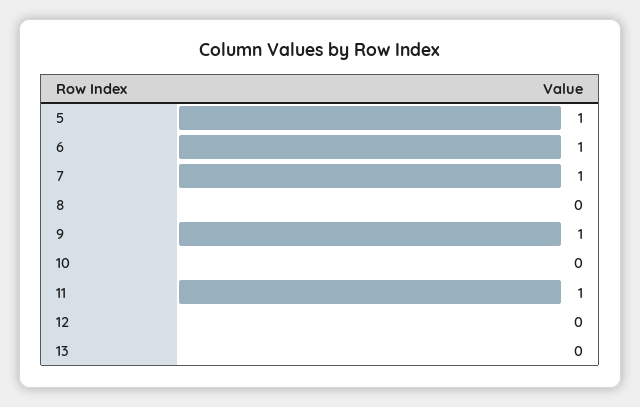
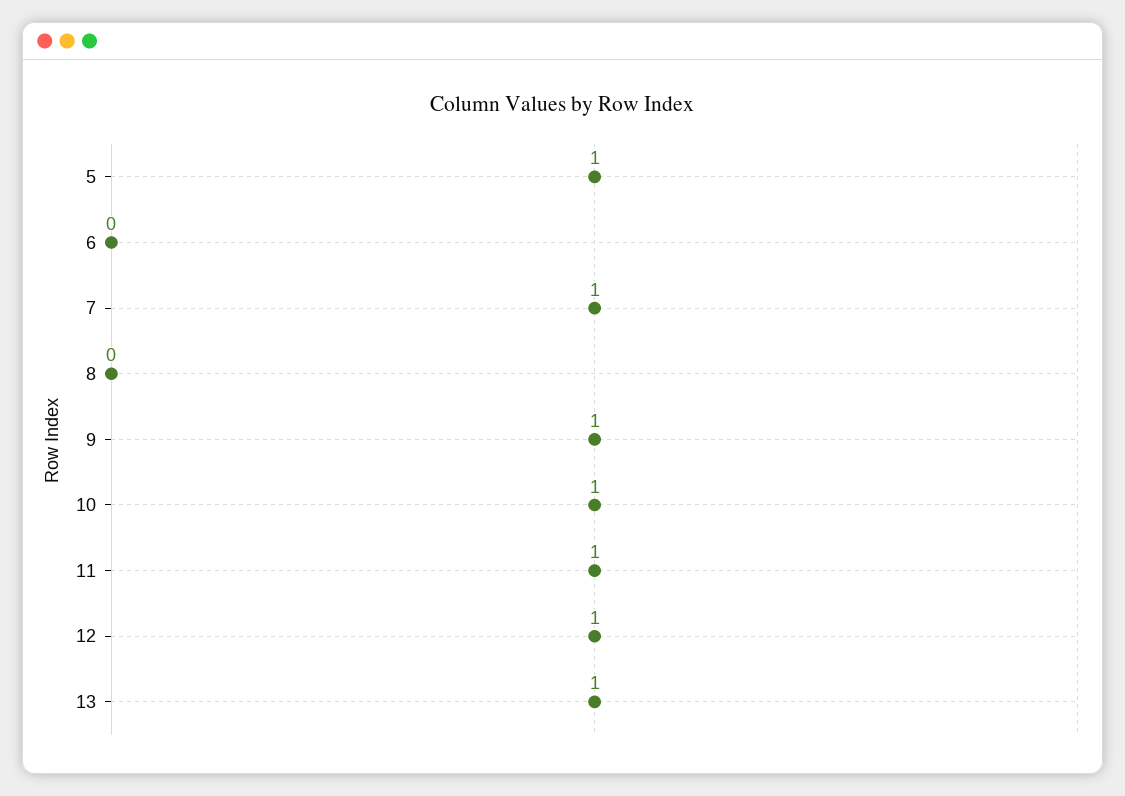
6: 1 -> 0
10: 0 -> 1
12: 0 -> 1
13: 0 -> 1

